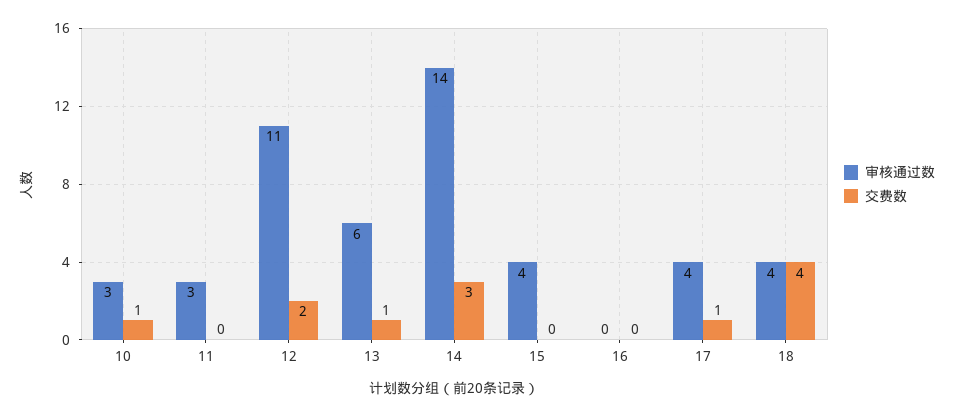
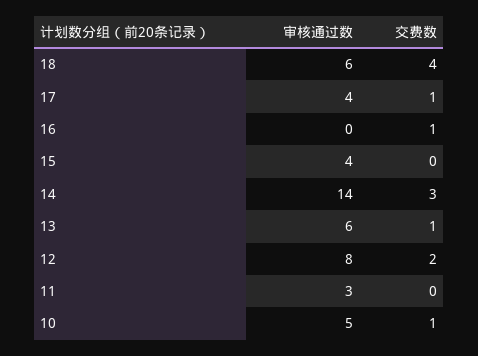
审核通过数, 10: 3 -> 5
审核通过数, 12: 11 -> 8
交费数, 16: 0 -> 1
审核通过数, 18: 4 -> 6

